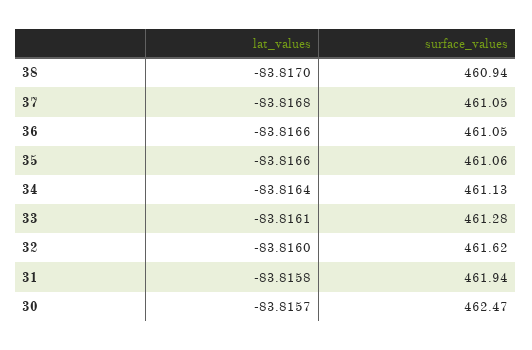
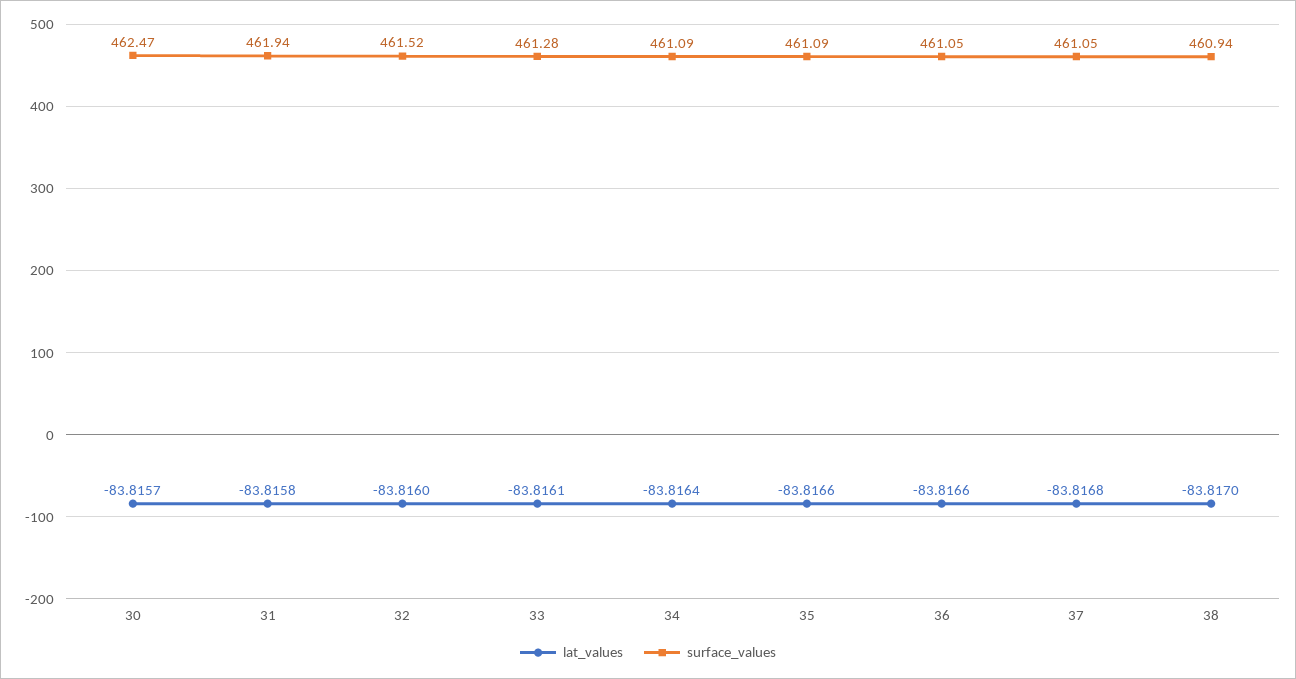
surface_values, 35: 461.06 -> 461.09
surface_values, 34: 461.13 -> 461.09
surface_values, 32: 461.62 -> 461.52

